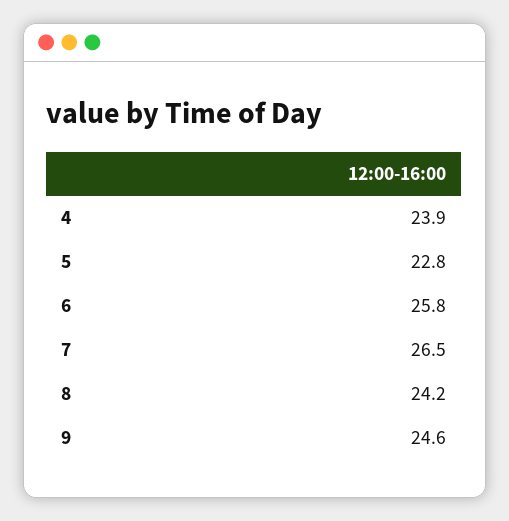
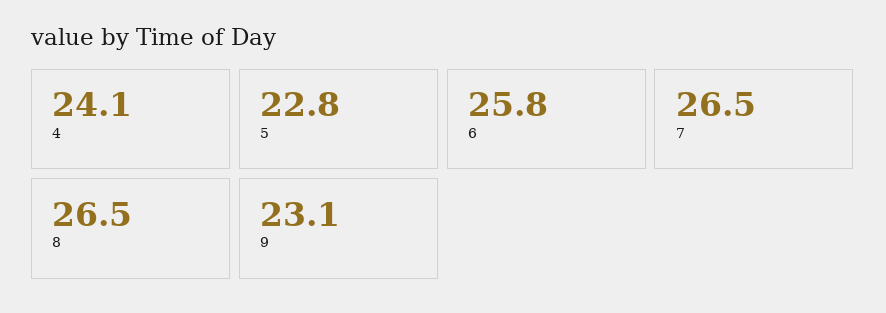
4: 23.9 -> 24.1
8: 24.2 -> 26.5
9: 24.6 -> 23.1

